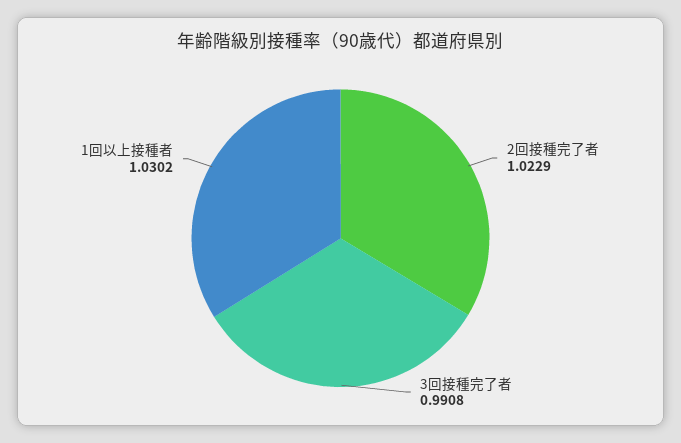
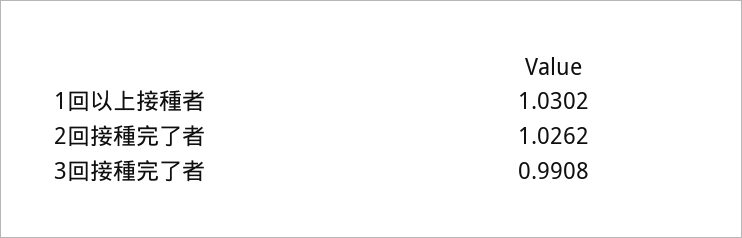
2回接種完了者: 1.0229 -> 1.0262

